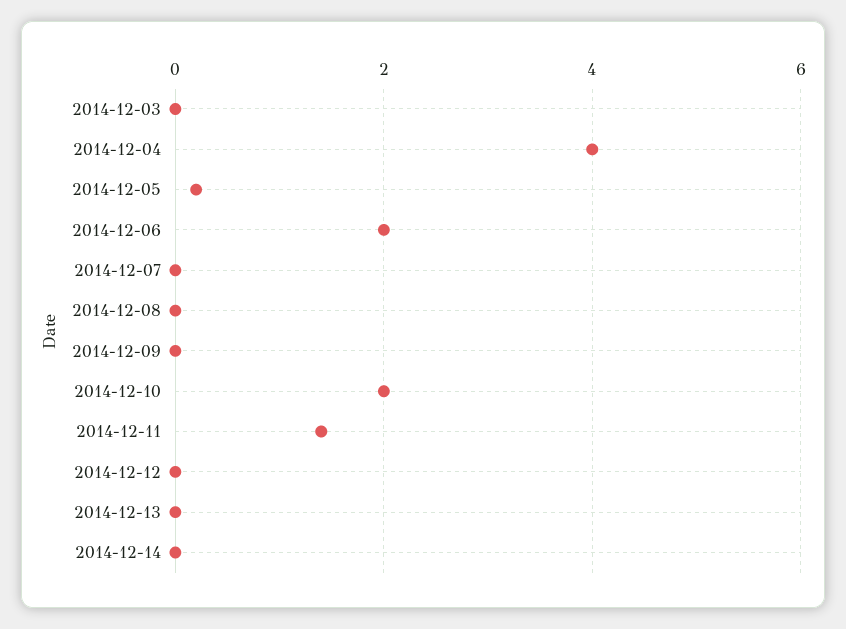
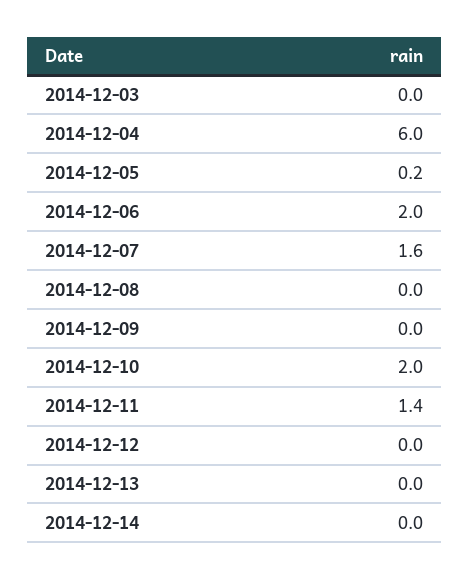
2014-12-04: 4 -> 6
2014-12-07: 0 -> 1.6

